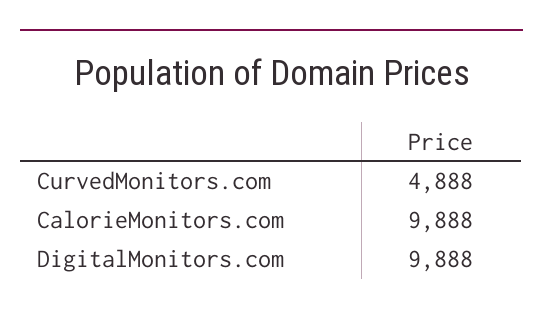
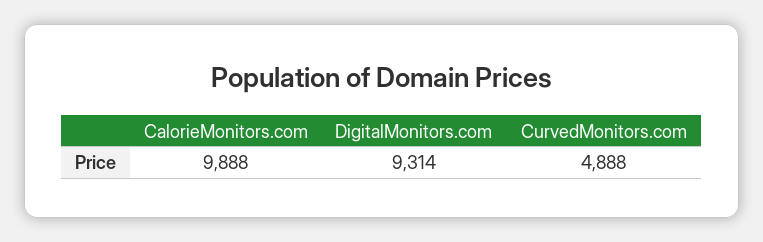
DigitalMonitors.com: 9888 -> 9314

